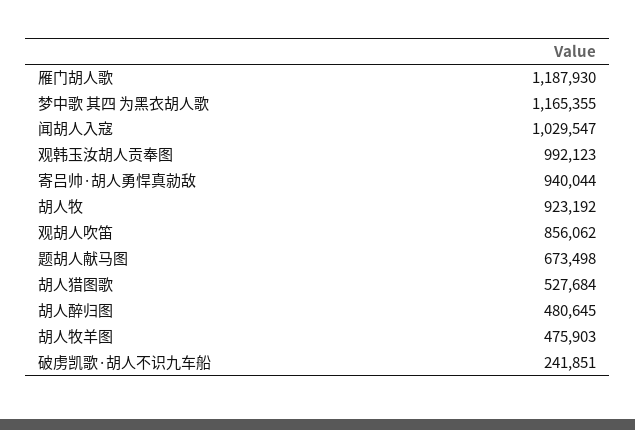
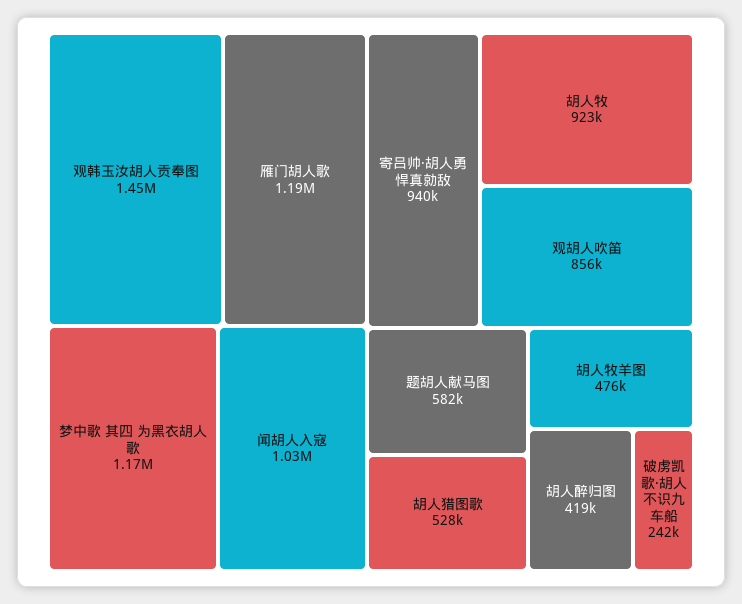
观韩玉汝胡人贡奉图: 992123 -> 1450000
题胡人献马图: 673498 -> 582000
胡人醉归图: 480645 -> 419000

